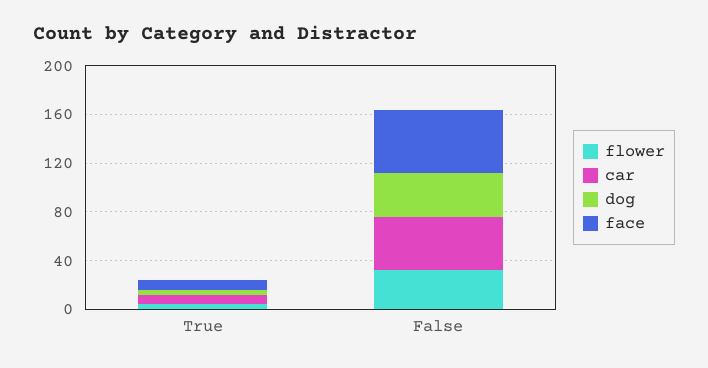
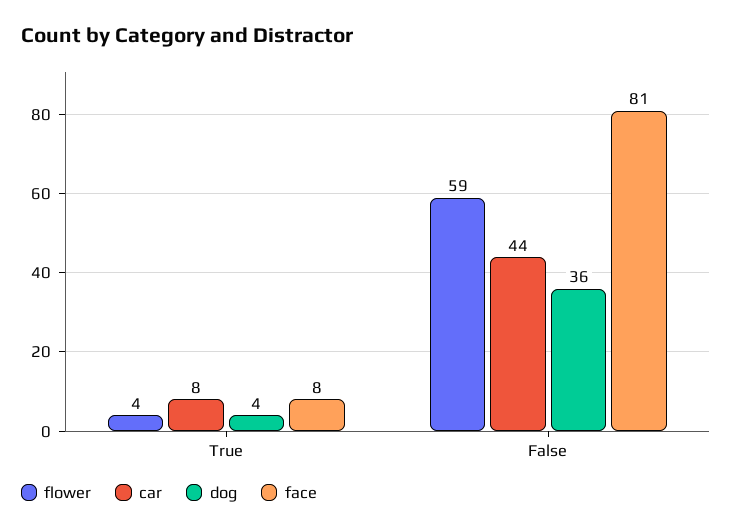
flower, False: 30 -> 59
face, False: 50 -> 81

